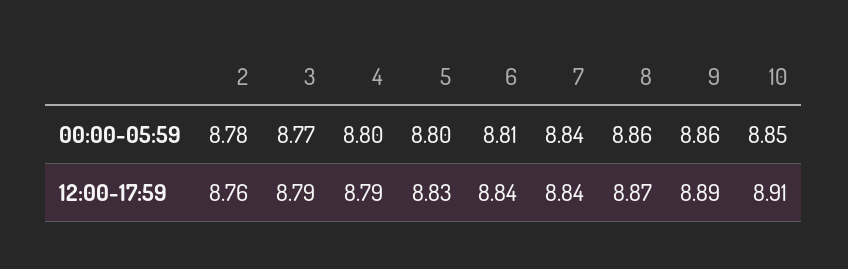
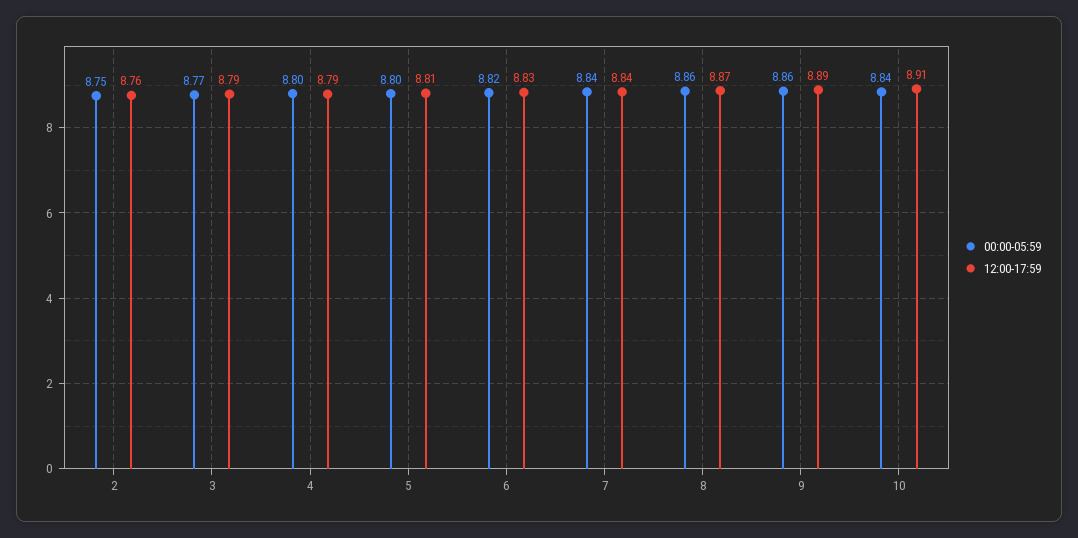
00:00-05:59, 2: 8.78 -> 8.75
00:00-05:59, 6: 8.81 -> 8.82
00:00-05:59, 10: 8.85 -> 8.84
12:00-17:59, 5: 8.83 -> 8.81
12:00-17:59, 6: 8.84 -> 8.83

